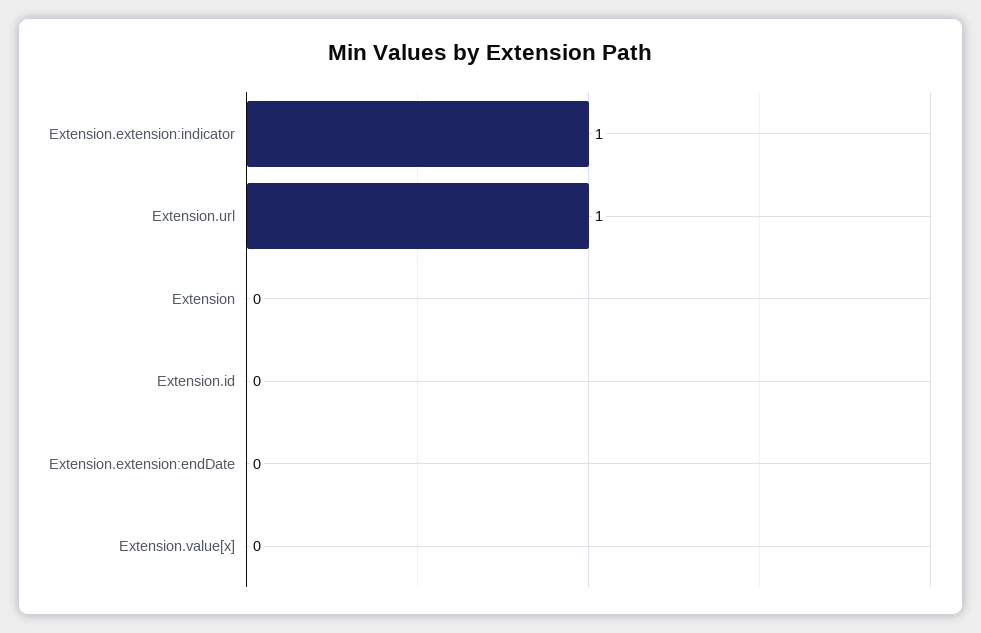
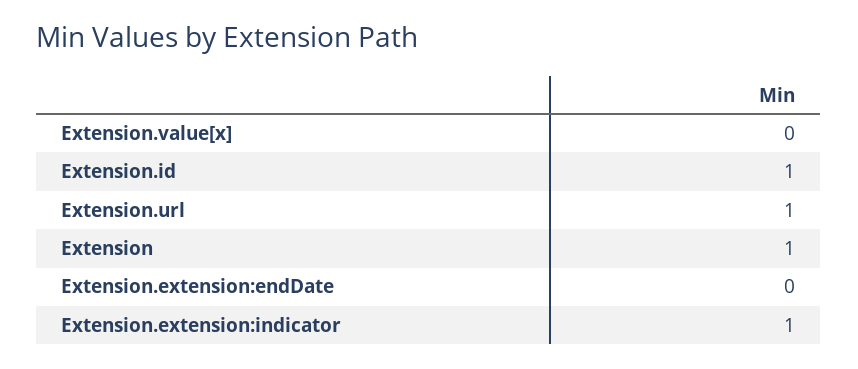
Extension: 0 -> 1
Extension.id: 0 -> 1

